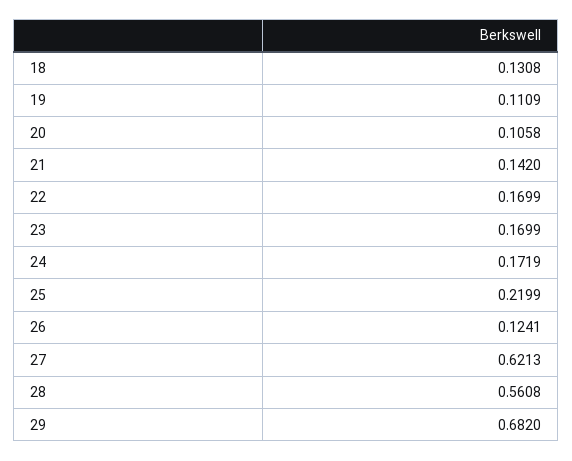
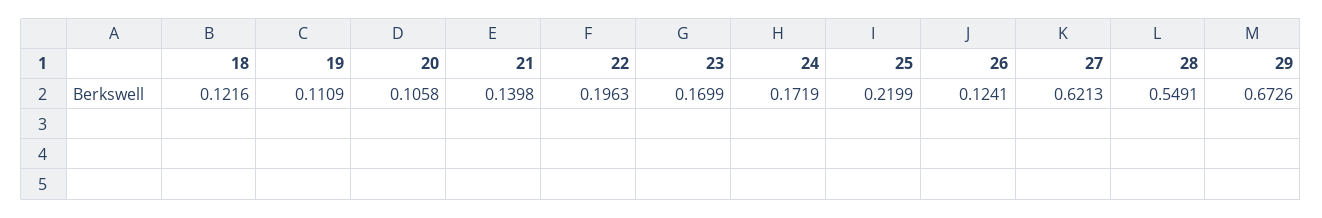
18: 0.1308 -> 0.1216
21: 0.142 -> 0.1398
22: 0.1699 -> 0.1963
28: 0.5608 -> 0.5491
29: 0.682 -> 0.6726

